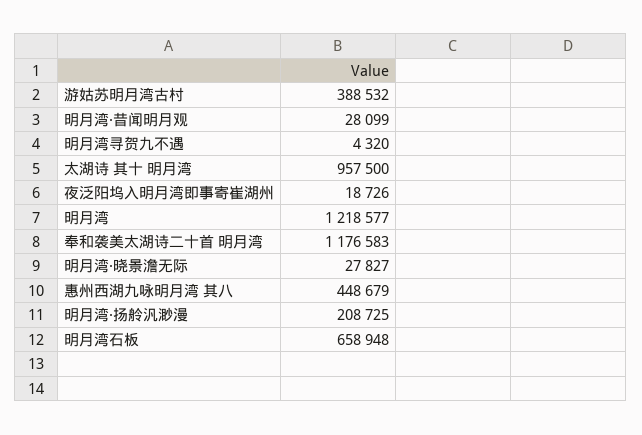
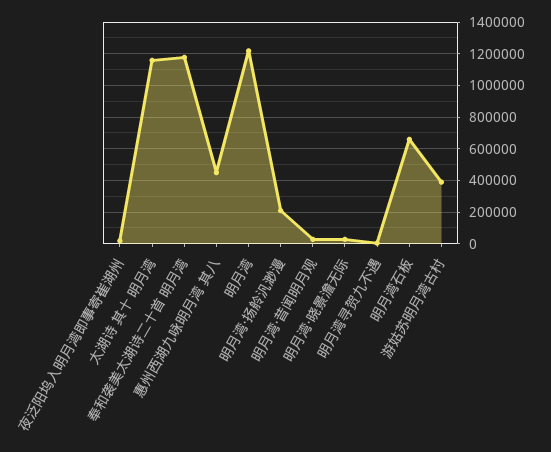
太湖诗 其十 明月湾: 957500 -> 1150000

